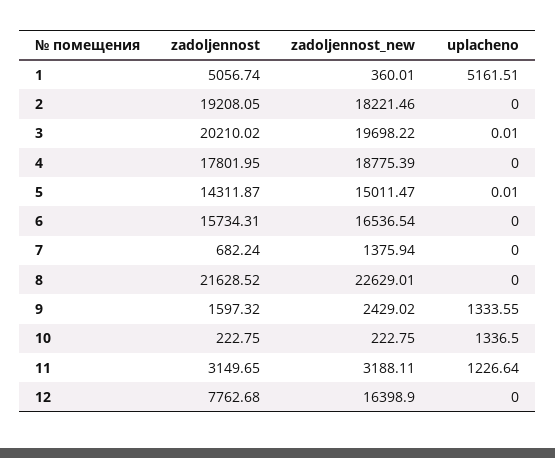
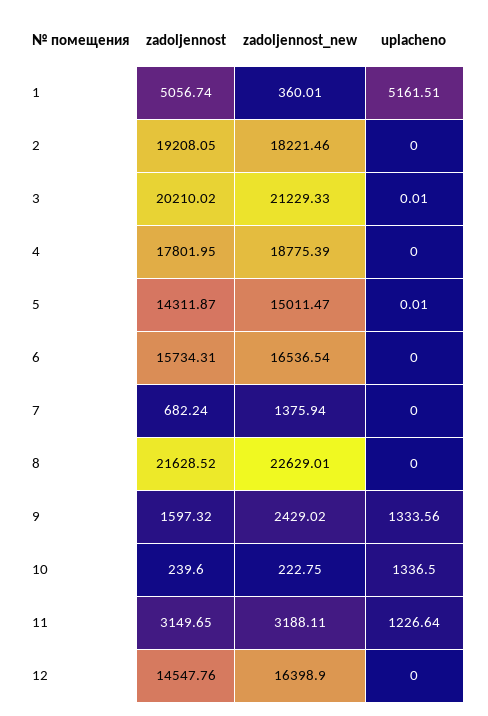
zadoljennost_new, 3: 19698.22 -> 21229.33
uplacheno, 9: 1333.55 -> 1333.56
zadoljennost, 10: 222.75 -> 239.6
zadoljennost, 12: 7762.68 -> 14547.76

